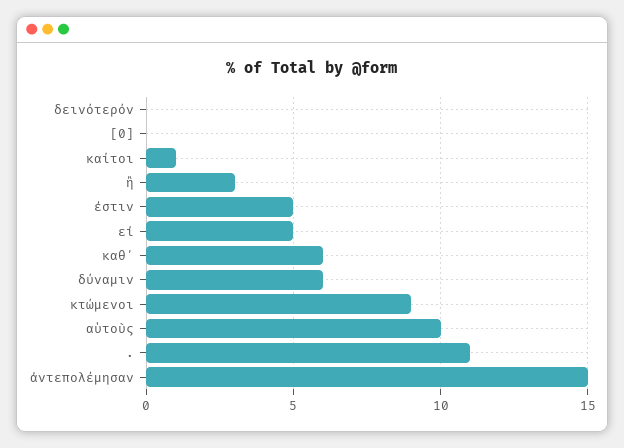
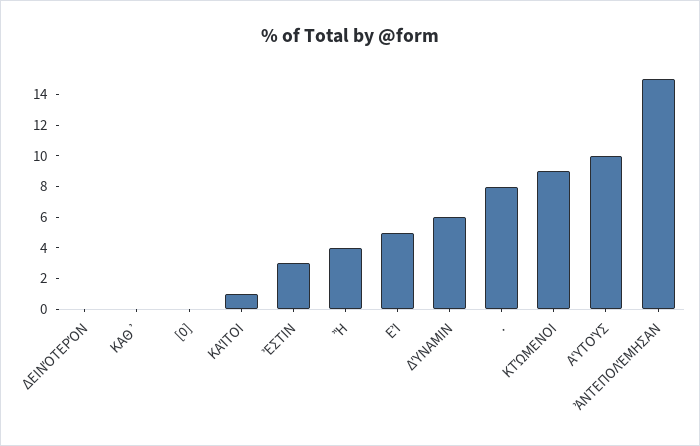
ἢ: 3 -> 4
ἐστιν: 5 -> 3
καθ᾽: 6 -> 0
.: 11 -> 8

